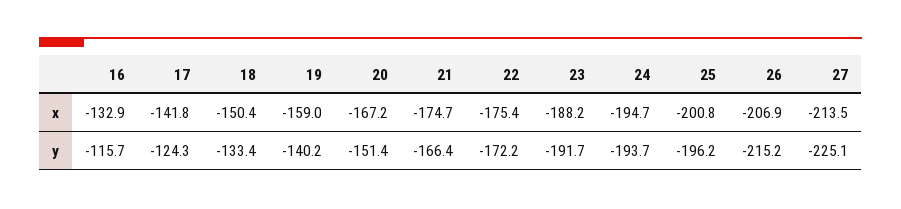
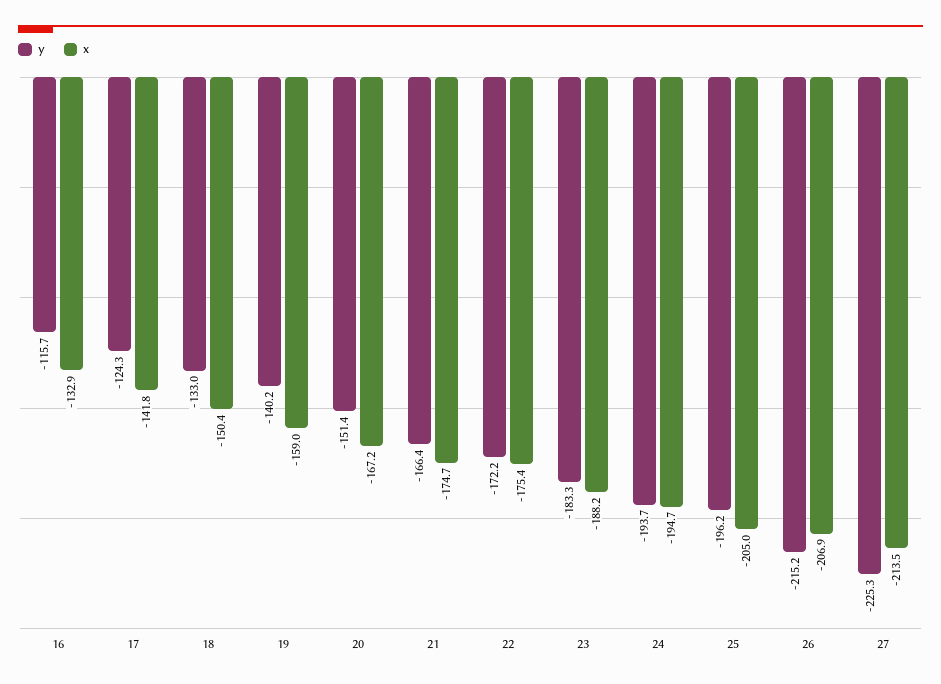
x, 25: -200.8 -> -205
y, 18: -133.4 -> -133
y, 23: -191.7 -> -183.3
y, 27: -225.1 -> -225.3

